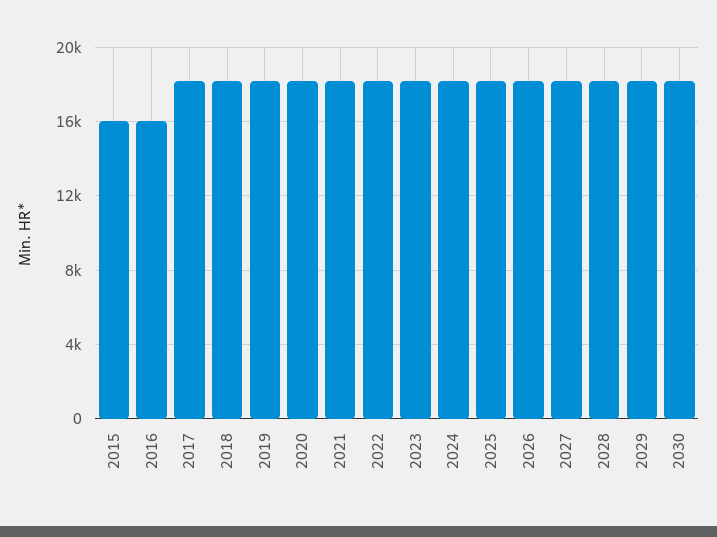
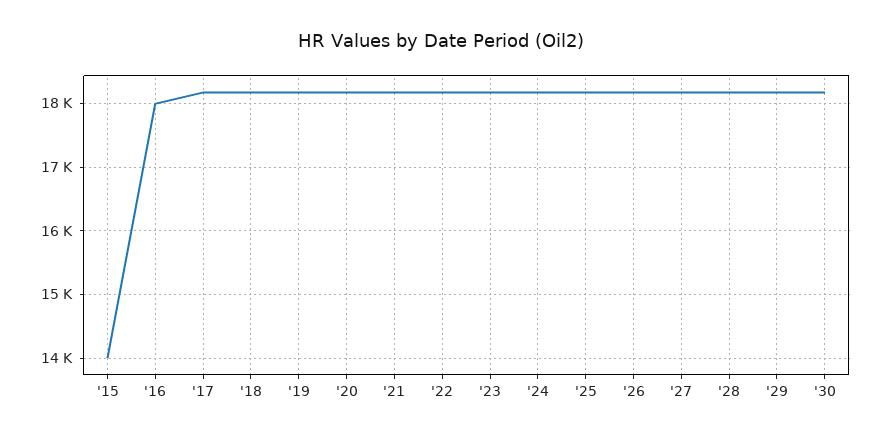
2015: 16000 -> 14000
2016: 16000 -> 18000

